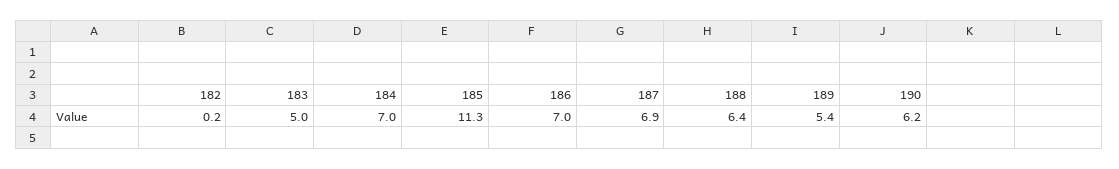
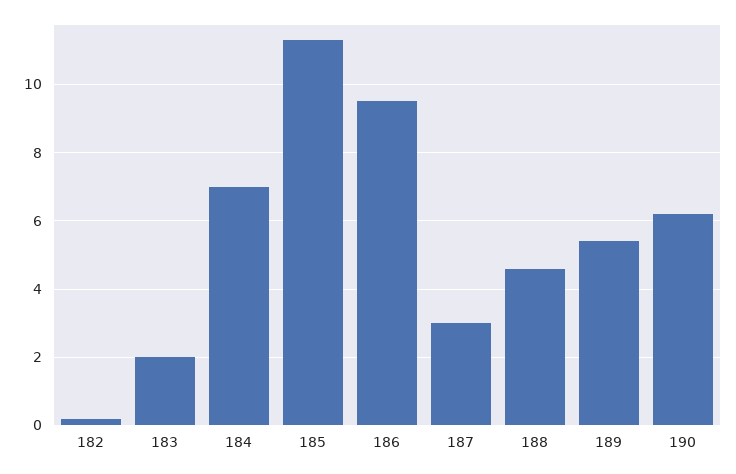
183: 5 -> 2
186: 7 -> 9.5
187: 6.9 -> 3
188: 6.4 -> 4.5

